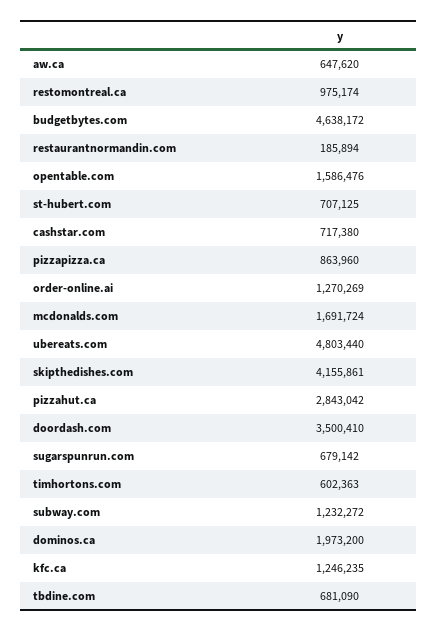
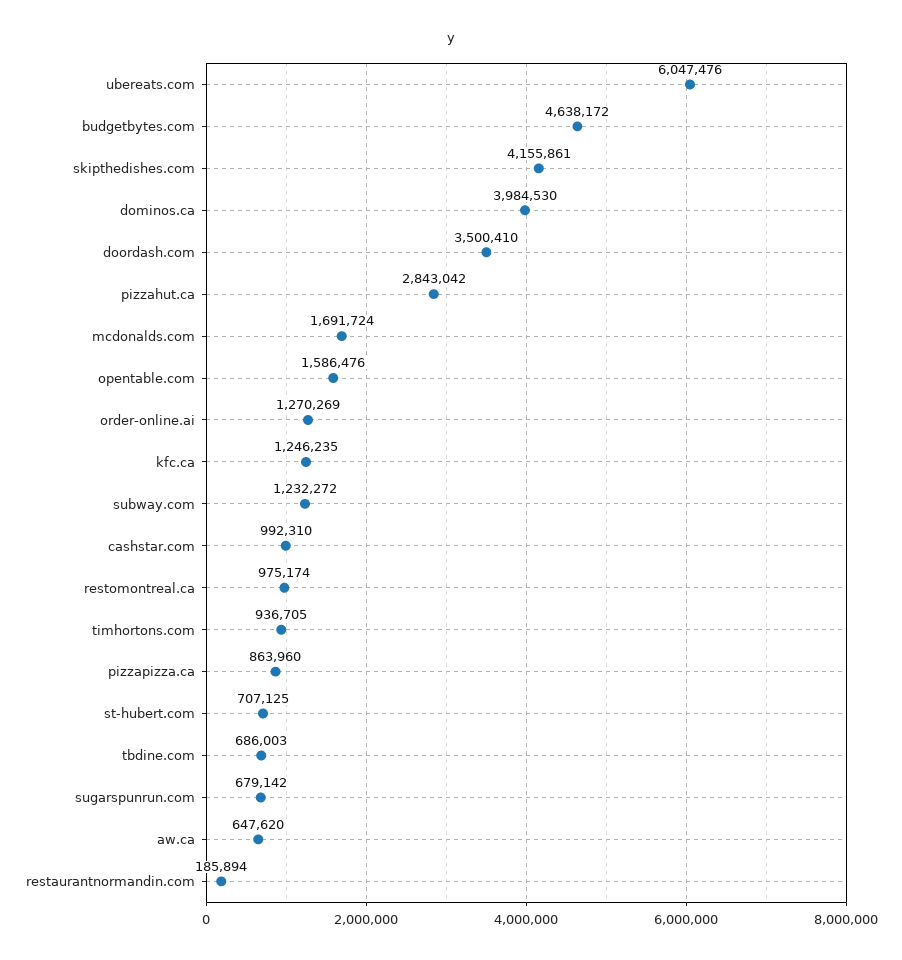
cashstar.com: 717380 -> 992310
ubereats.com: 4803440 -> 6047476
timhortons.com: 602363 -> 936705
dominos.ca: 1973200 -> 3984530
tbdine.com: 681090 -> 686003

